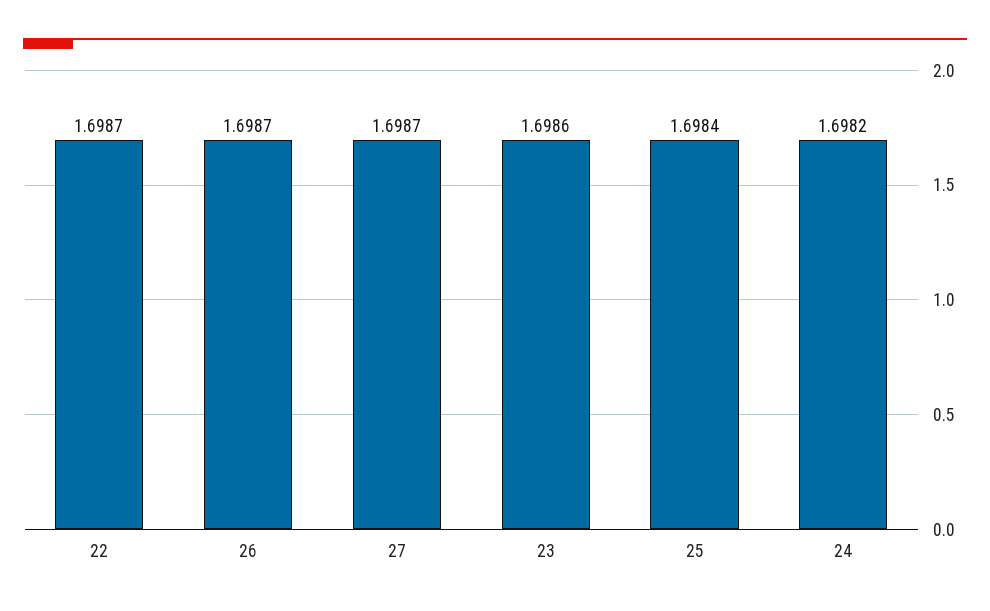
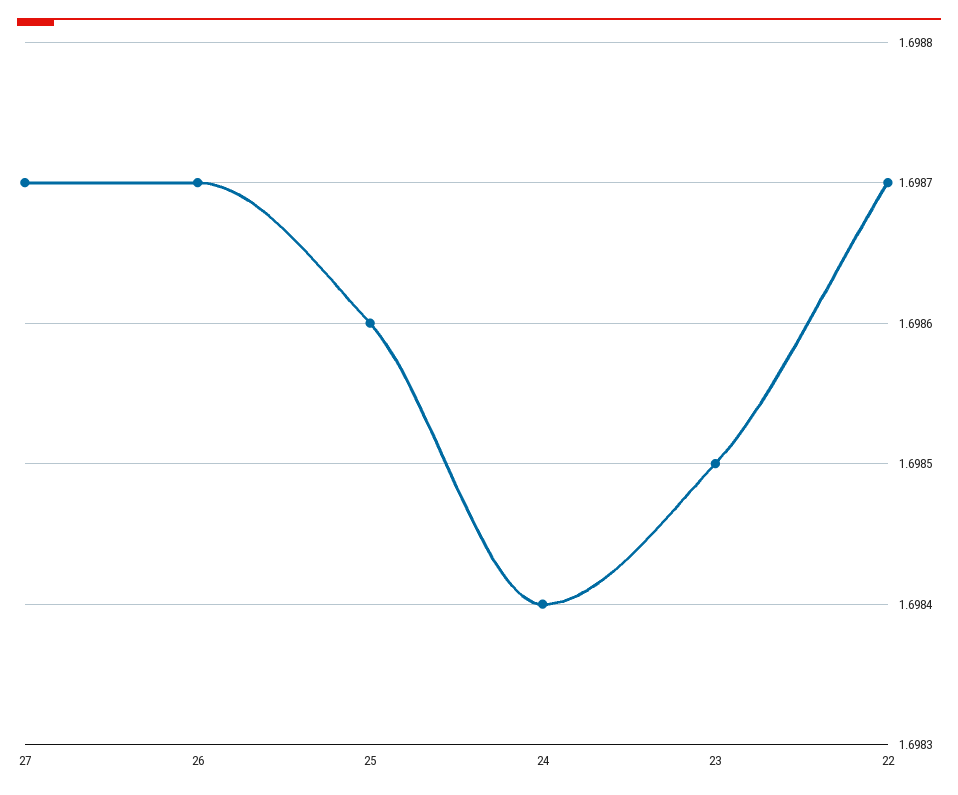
23: 1.6986 -> 1.6985
25: 1.6984 -> 1.6986
24: 1.6982 -> 1.6984

